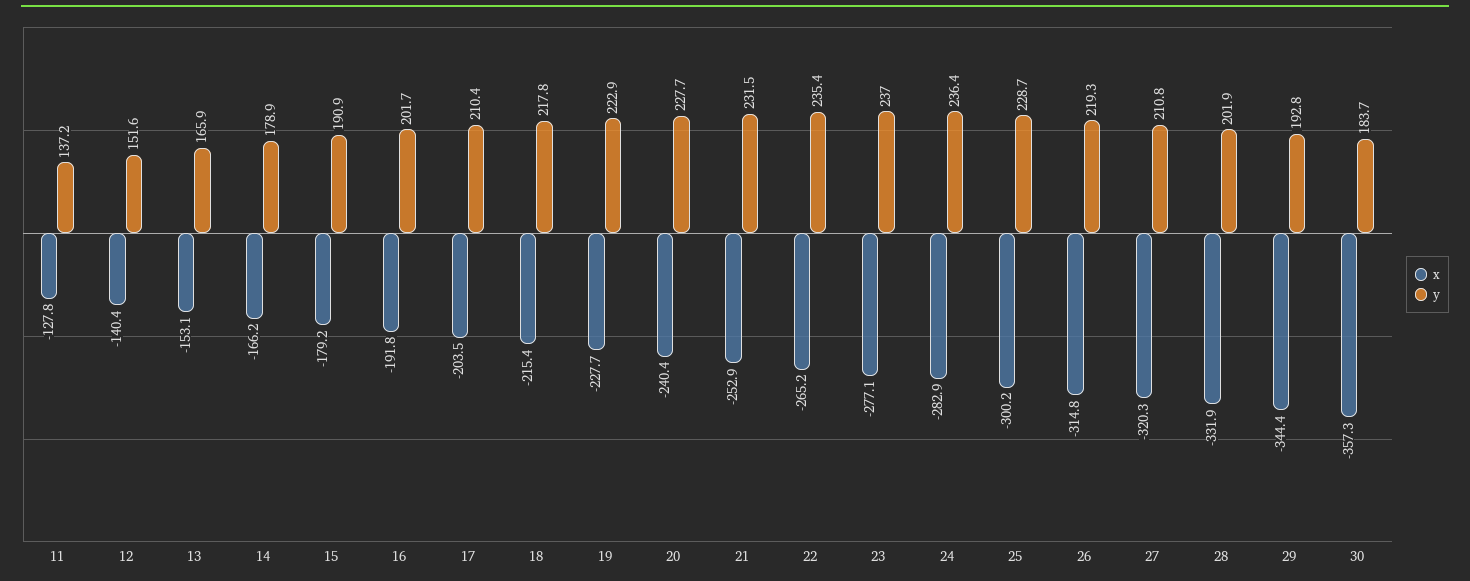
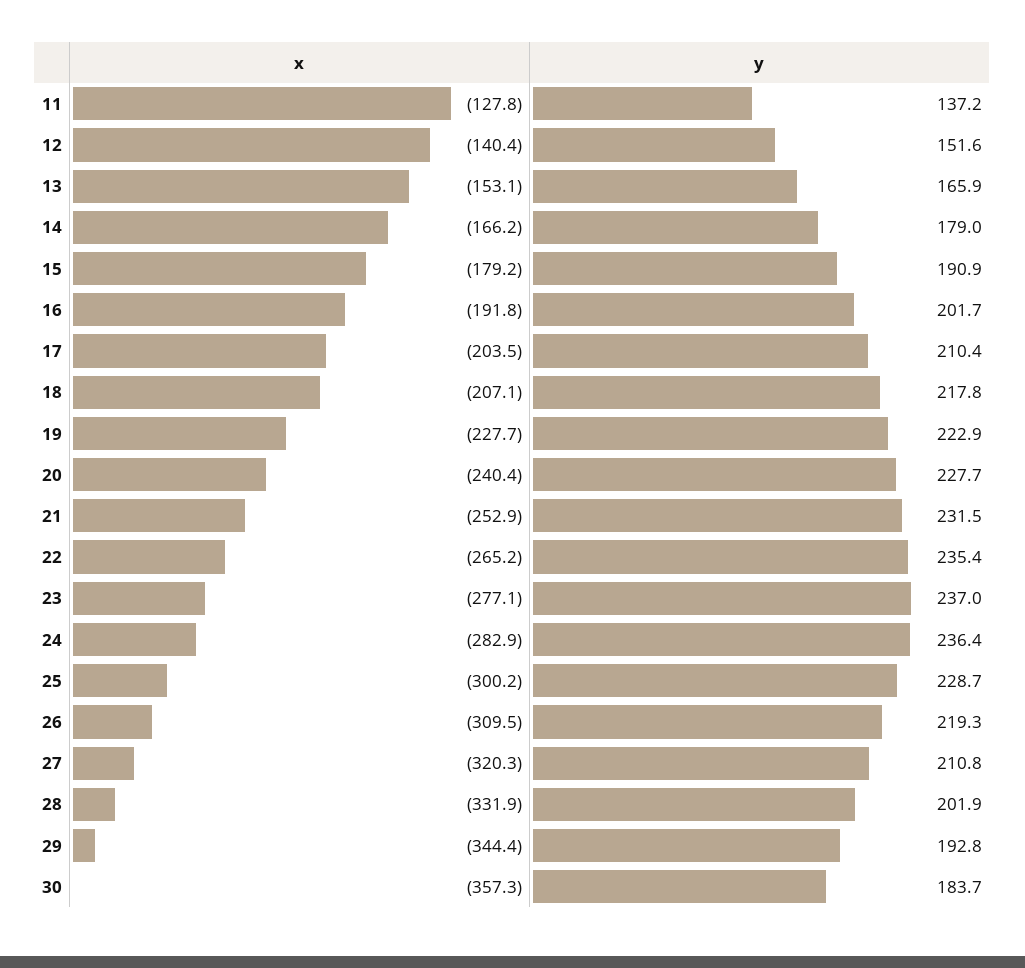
y, 14: 178.9 -> 179
x, 18: -215.4 -> -207.1
x, 26: -314.8 -> -309.5

